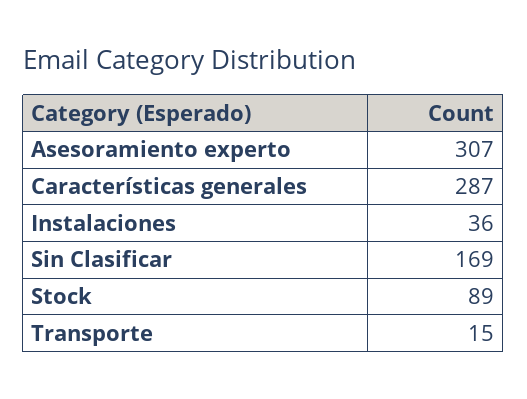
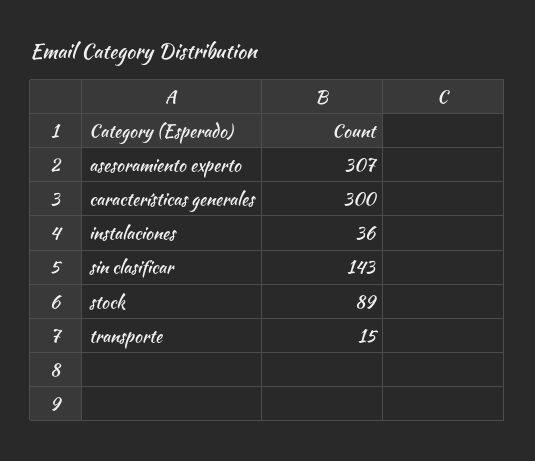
Características generales: 287 -> 300
Sin Clasificar: 169 -> 143

